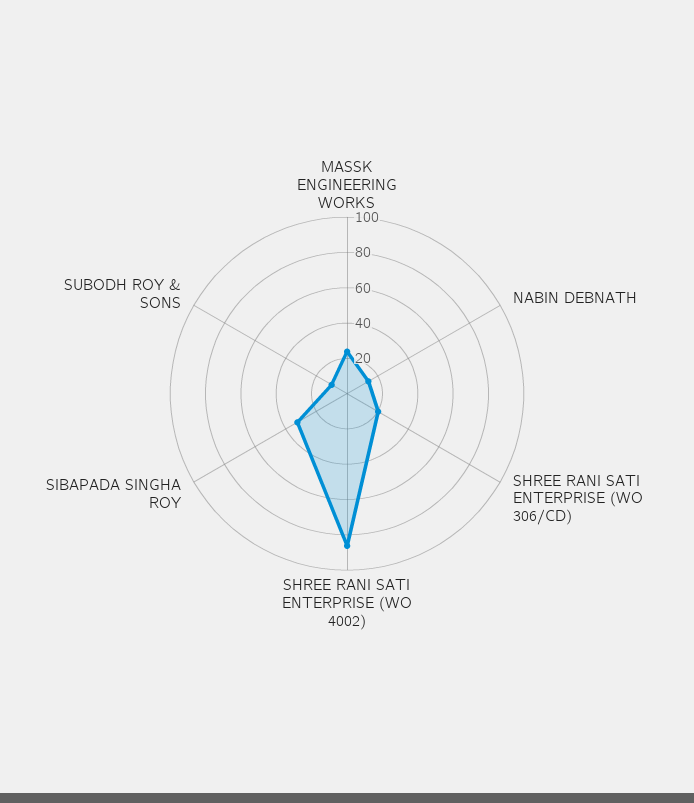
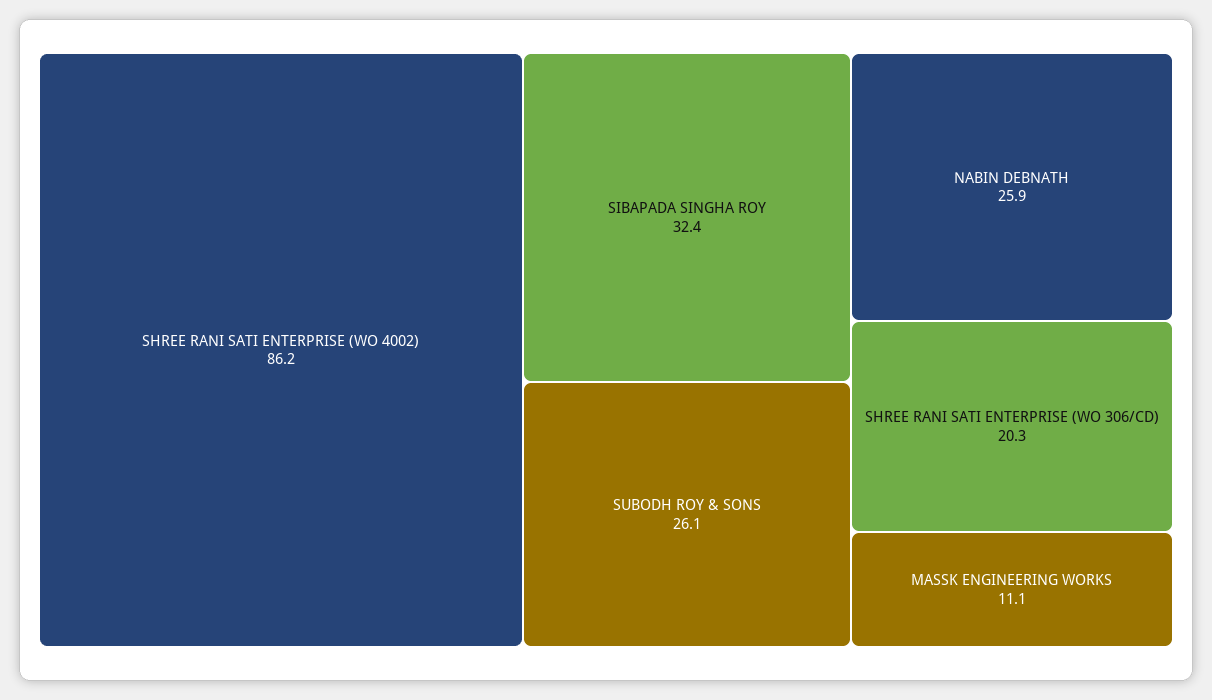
MASSK ENGINEERING WORKS: 25 -> 11.1
NABIN DEBNATH: 15 -> 25.9
SUBODH ROY & SONS: 10 -> 26.1

